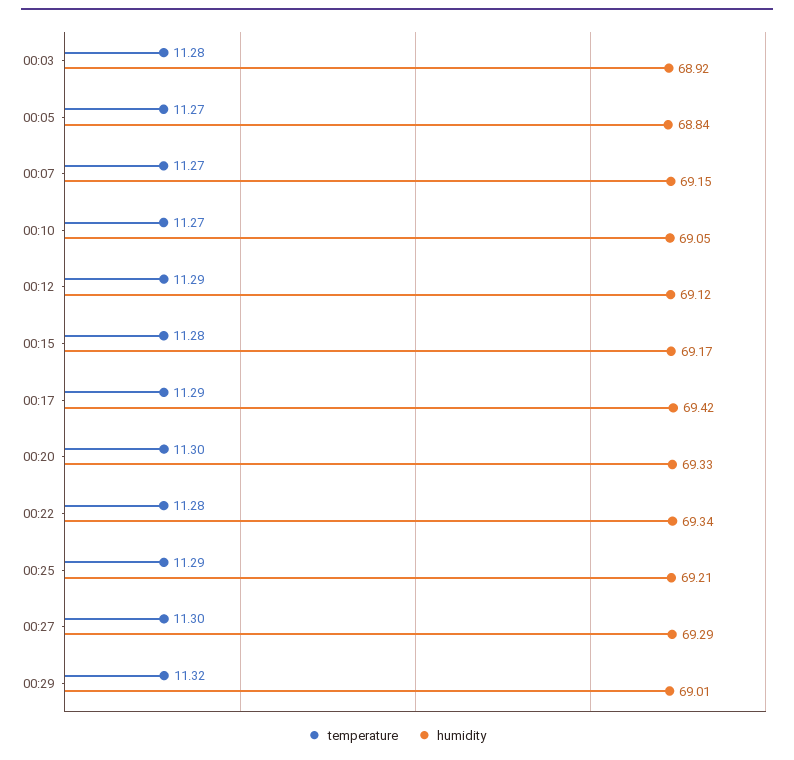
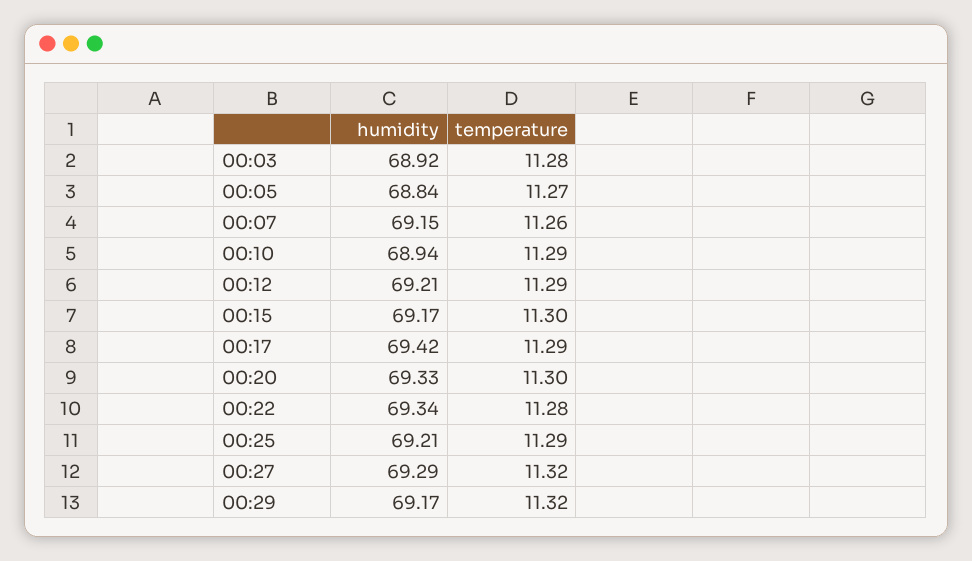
temperature, 00:07: 11.27 -> 11.26
temperature, 00:10: 11.27 -> 11.29
humidity, 00:10: 69.05 -> 68.94
humidity, 00:12: 69.12 -> 69.21
temperature, 00:15: 11.28 -> 11.3
temperature, 00:27: 11.3 -> 11.32
humidity, 00:29: 69.01 -> 69.17

